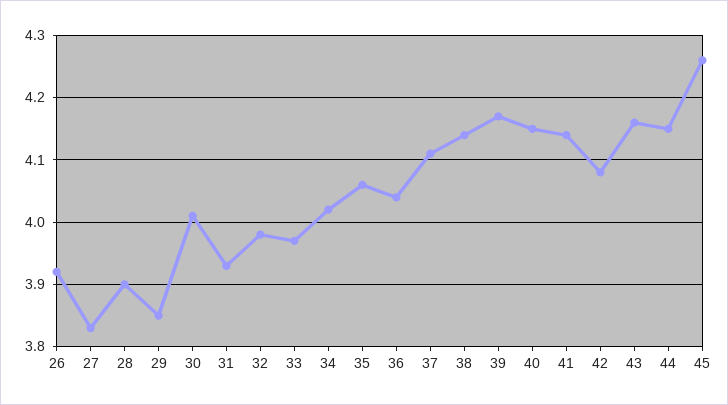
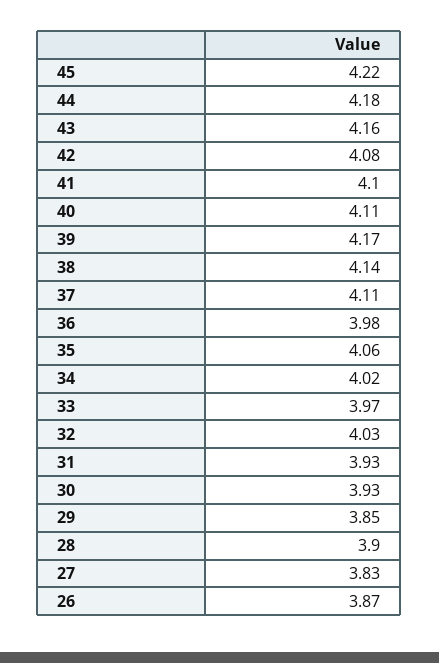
26: 3.92 -> 3.87
30: 4.01 -> 3.93
32: 3.98 -> 4.03
36: 4.04 -> 3.98
40: 4.15 -> 4.11
41: 4.14 -> 4.1
44: 4.15 -> 4.18
45: 4.26 -> 4.22

